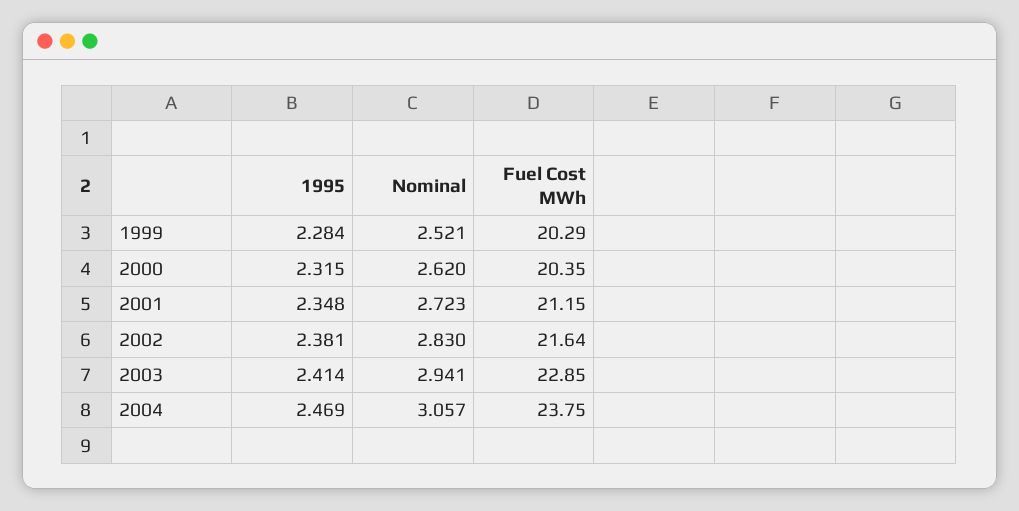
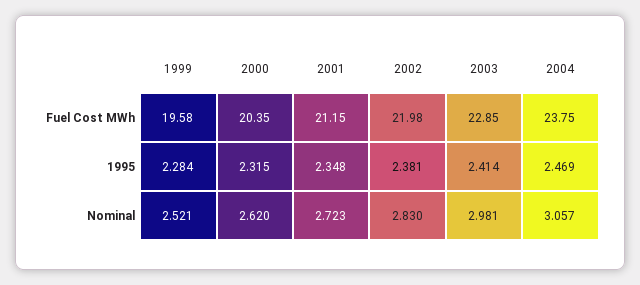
Fuel Cost MWh, 1999: 20.29 -> 19.58
Fuel Cost MWh, 2002: 21.64 -> 21.98
Nominal, 2003: 2.941 -> 2.981

